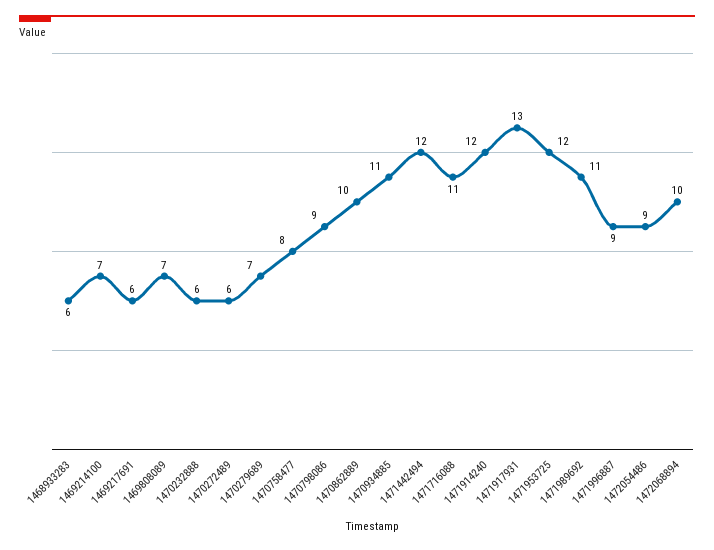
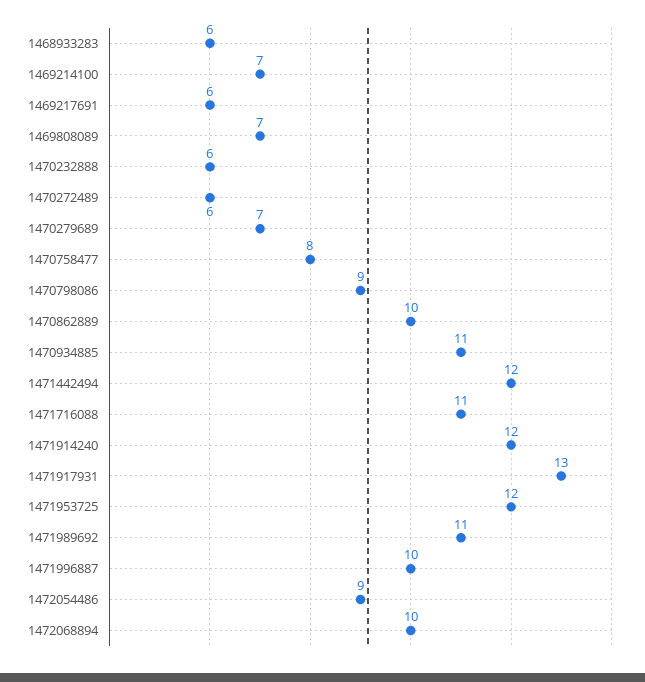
1471996887: 9 -> 10

